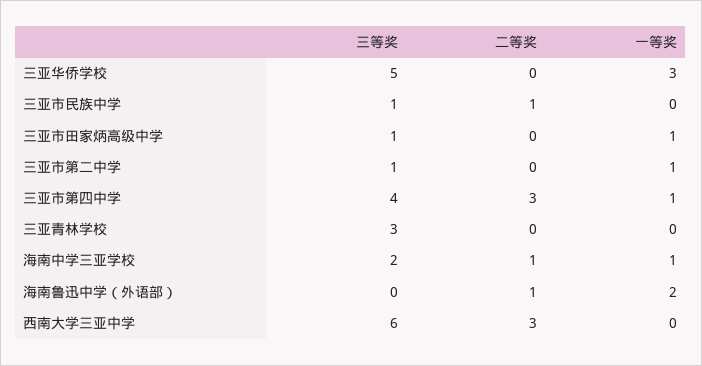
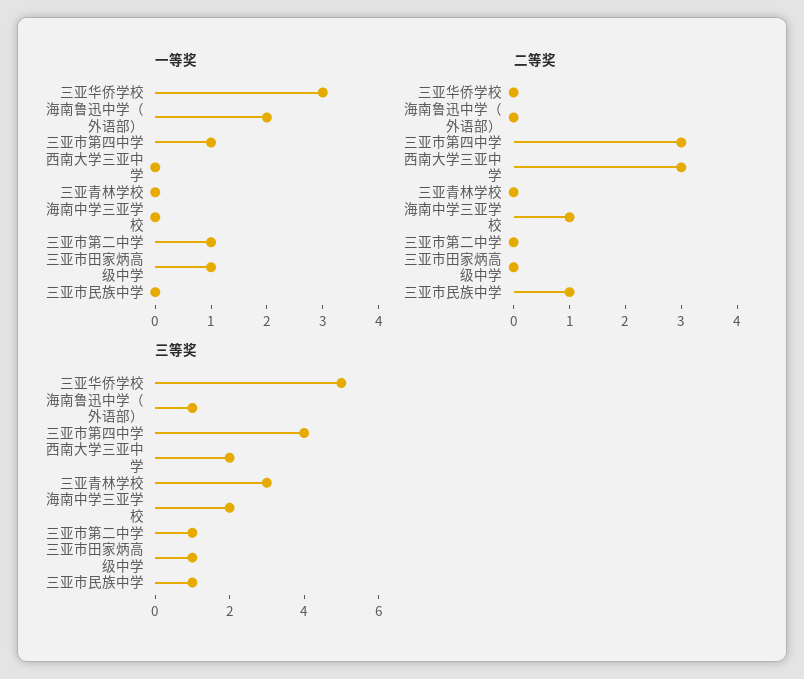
一等奖, 海南中学三亚学校: 1 -> 0
三等奖, 海南鲁迅中学（外语部）: 0 -> 1
二等奖, 海南鲁迅中学（外语部）: 1 -> 0
三等奖, 西南大学三亚中学: 6 -> 2

